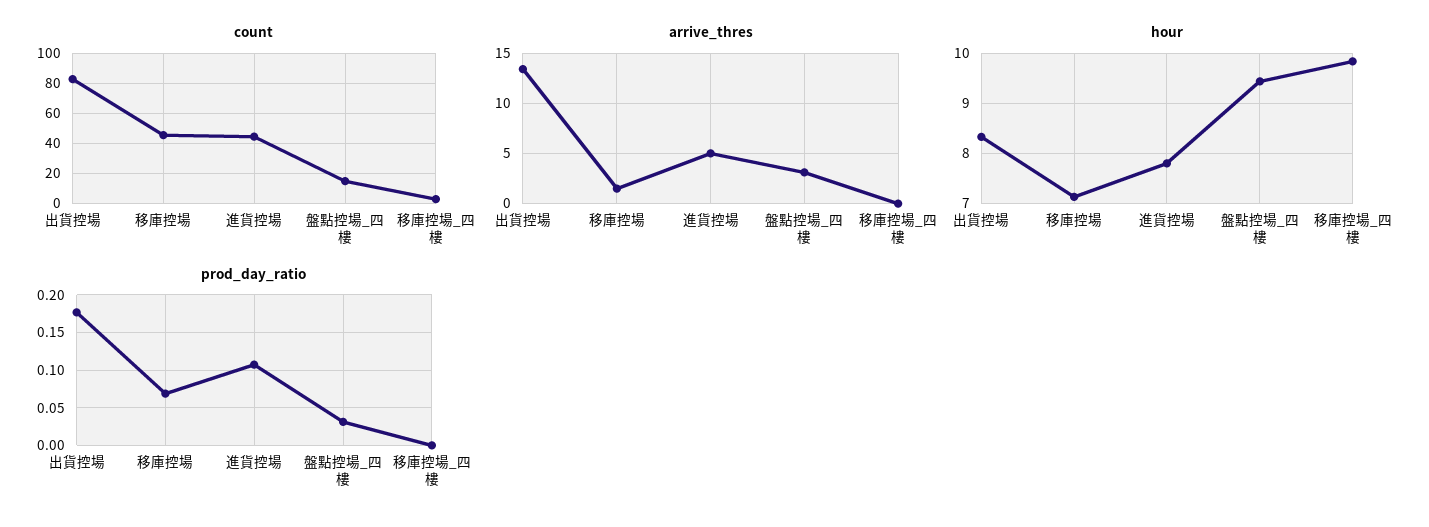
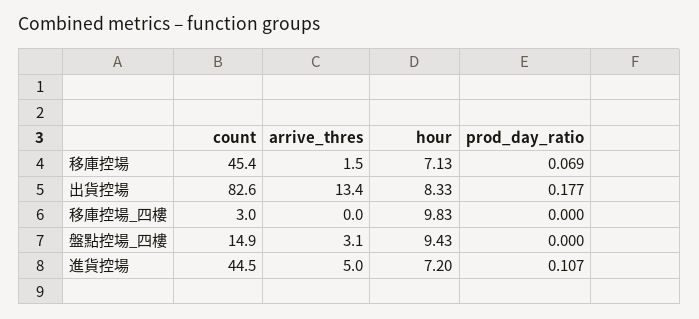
hour, 進貨控場: 7.8 -> 7.2
prod_day_ratio, 盤點控場_四樓: 0.03 -> 0

